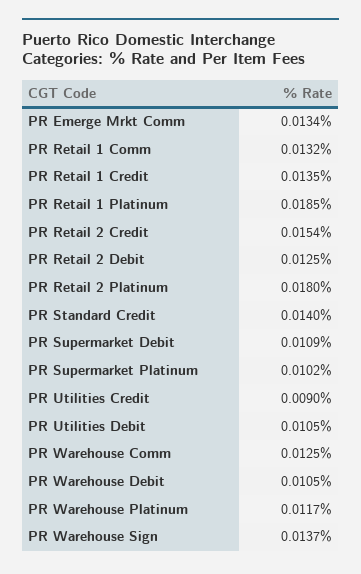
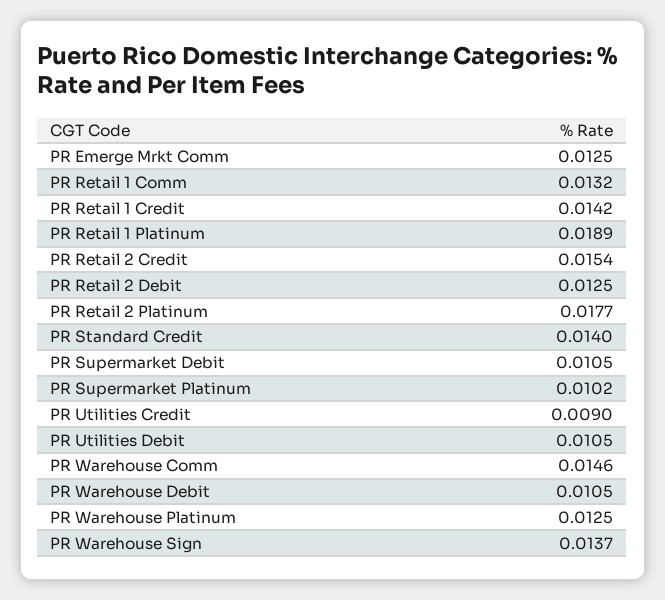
PR Emerge Mrkt Comm: 0.0134 -> 0.0125
PR Retail 1 Credit: 0.0135 -> 0.0142
PR Retail 1 Platinum: 0.0185 -> 0.0189
PR Retail 2 Platinum: 0.018 -> 0.0177
PR Supermarket Debit: 0.0109 -> 0.0105
PR Warehouse Comm: 0.0125 -> 0.0146
PR Warehouse Platinum: 0.0117 -> 0.0125

